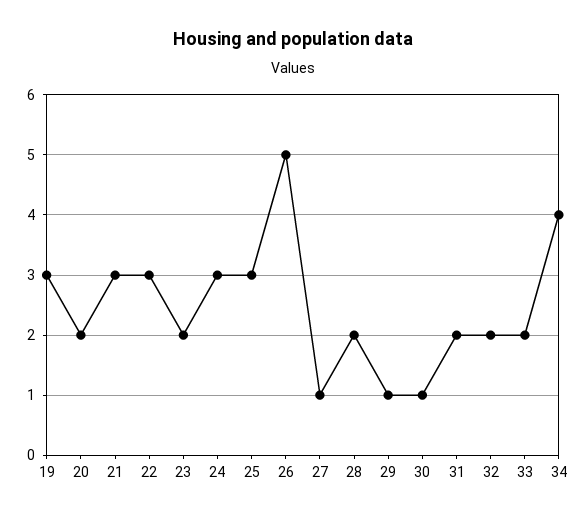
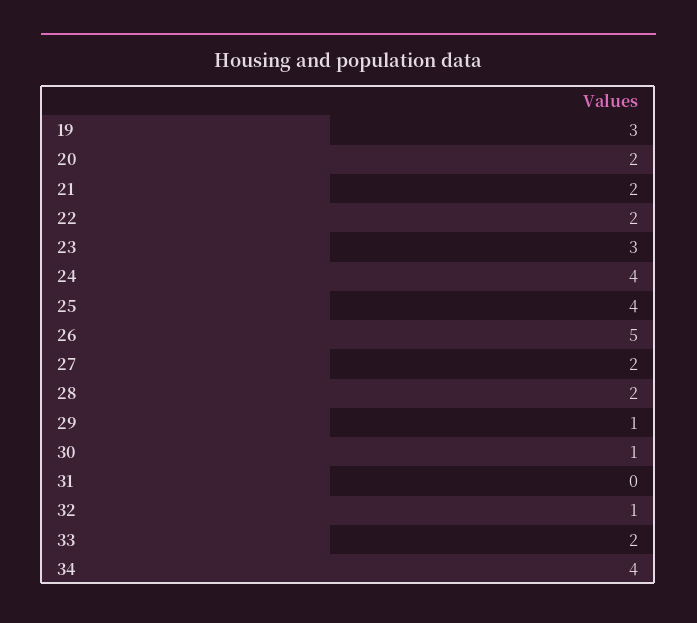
21: 3 -> 2
22: 3 -> 2
23: 2 -> 3
24: 3 -> 4
25: 3 -> 4
27: 1 -> 2
31: 2 -> 0
32: 2 -> 1

